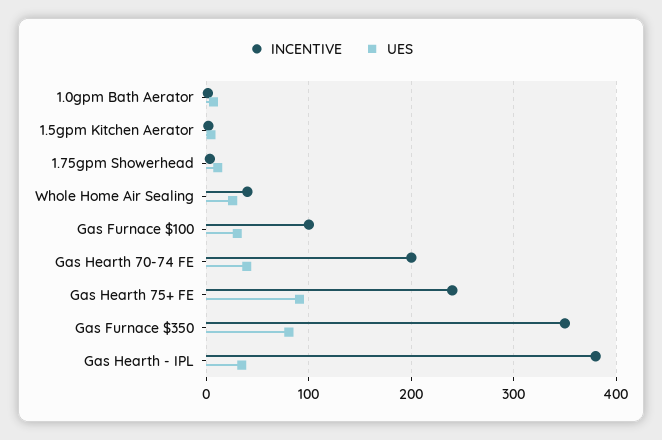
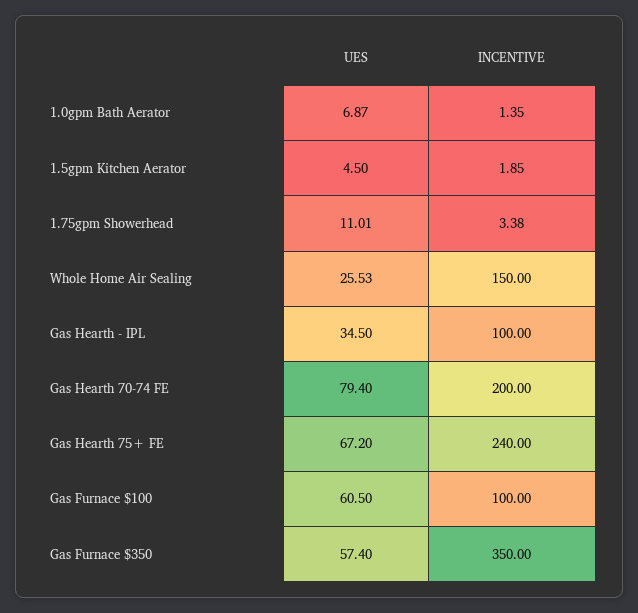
INCENTIVE, Whole Home Air Sealing: 40 -> 150
UES, Gas Furnace $100: 30 -> 60.5
UES, Gas Hearth 70-74 FE: 40 -> 79.4
UES, Gas Hearth 75+ FE: 90 -> 67.2
UES, Gas Furnace $350: 80 -> 57.4
INCENTIVE, Gas Hearth - IPL: 380 -> 100

